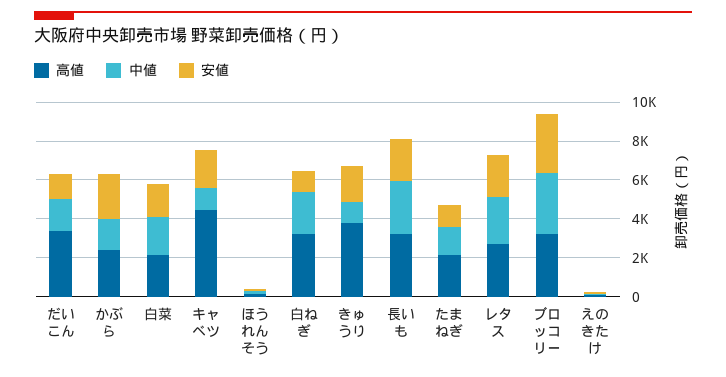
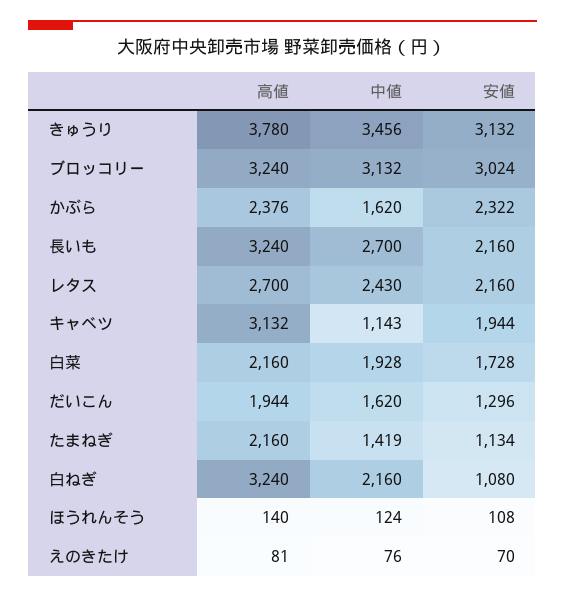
高値, だいこん: 3500 -> 1944
高値, キャベツ: 4500 -> 3132
中値, きゅうり: 1000 -> 3456
安値, きゅうり: 2000 -> 3132

